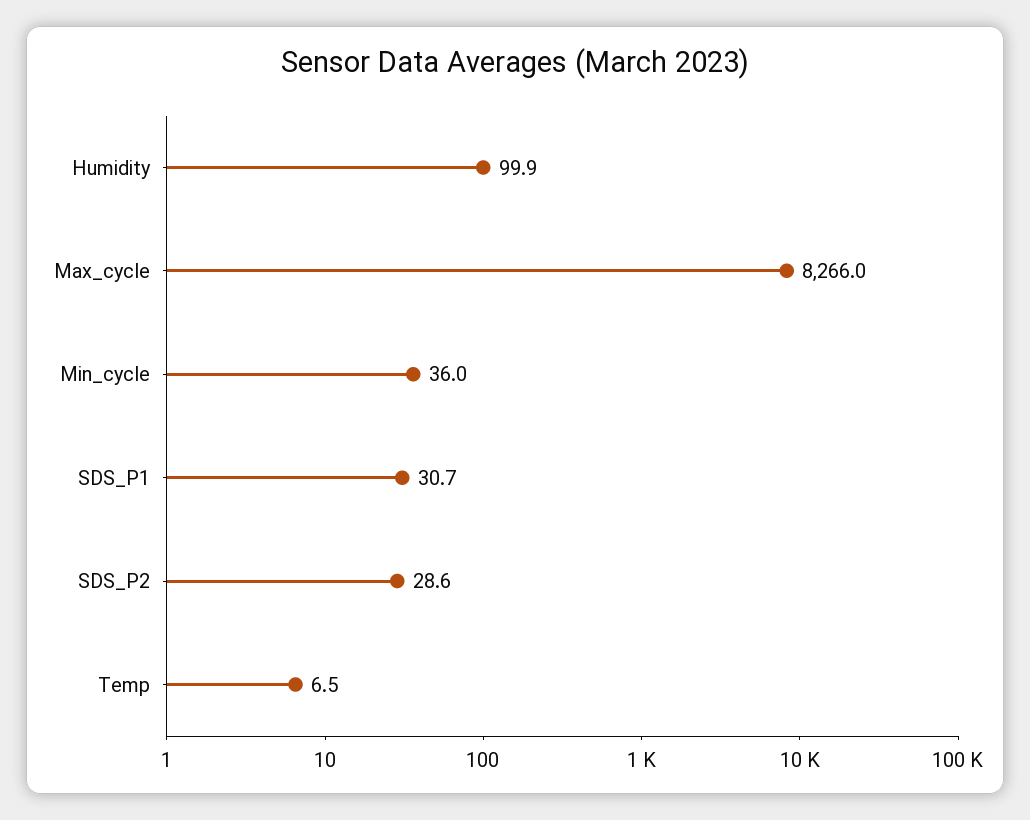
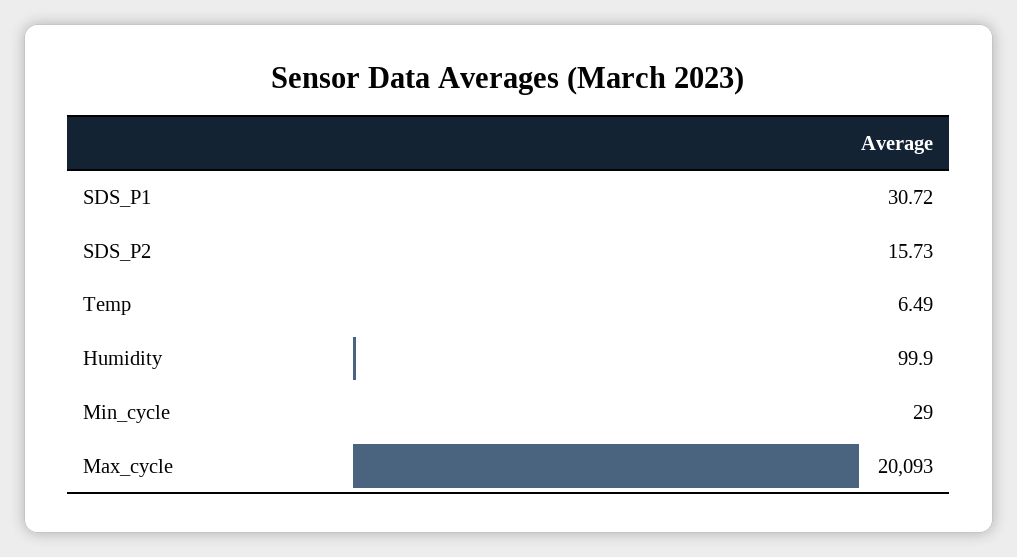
Max_cycle: 8266 -> 20093
Min_cycle: 36 -> 29
SDS_P2: 28.6 -> 15.73

